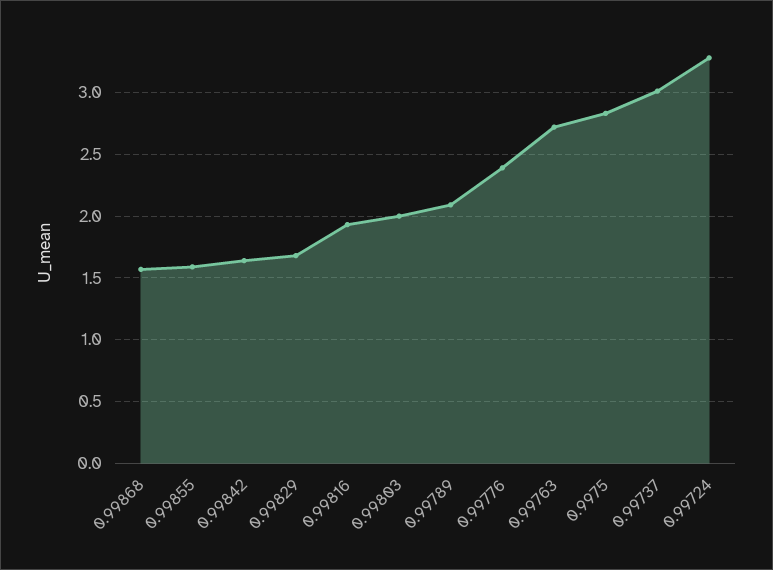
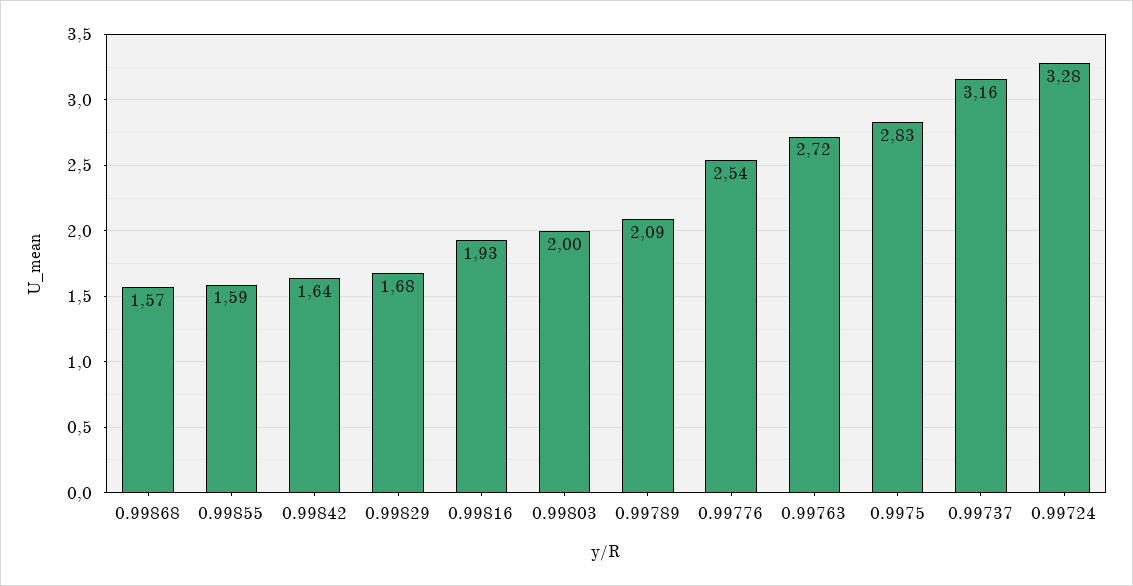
0.99776: 2.4 -> 2.54
0.99737: 3 -> 3.16

